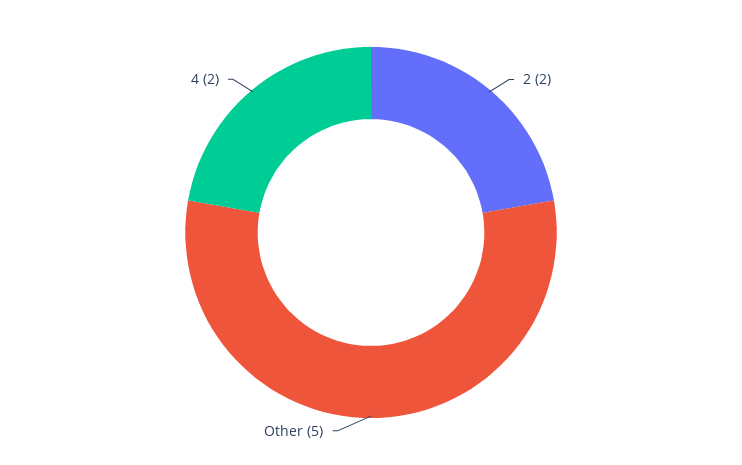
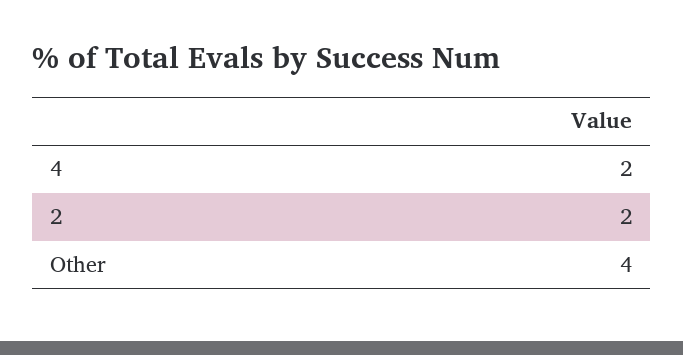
Other: 5 -> 4

